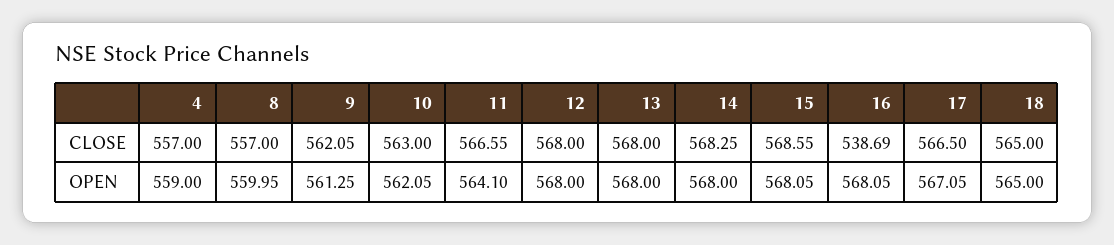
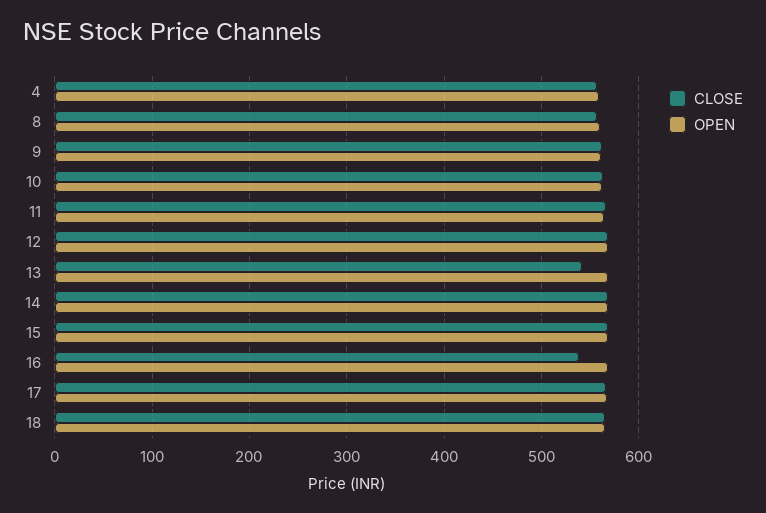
CLOSE, 13: 568 -> 540

